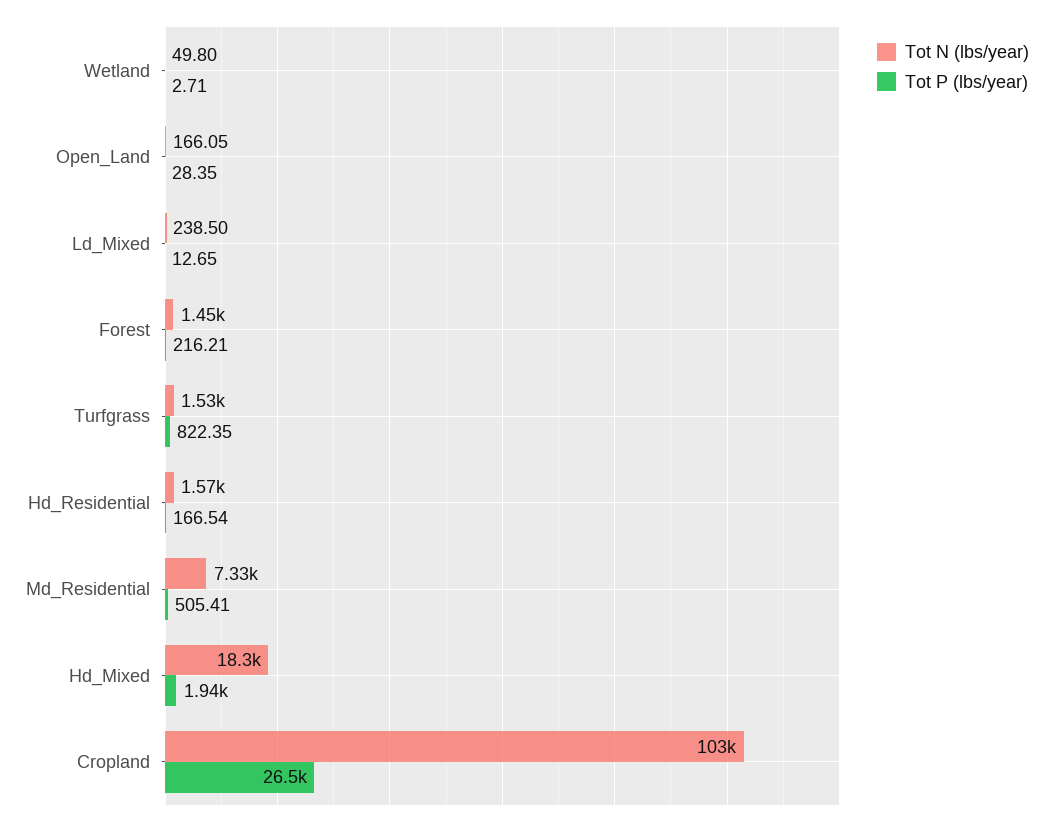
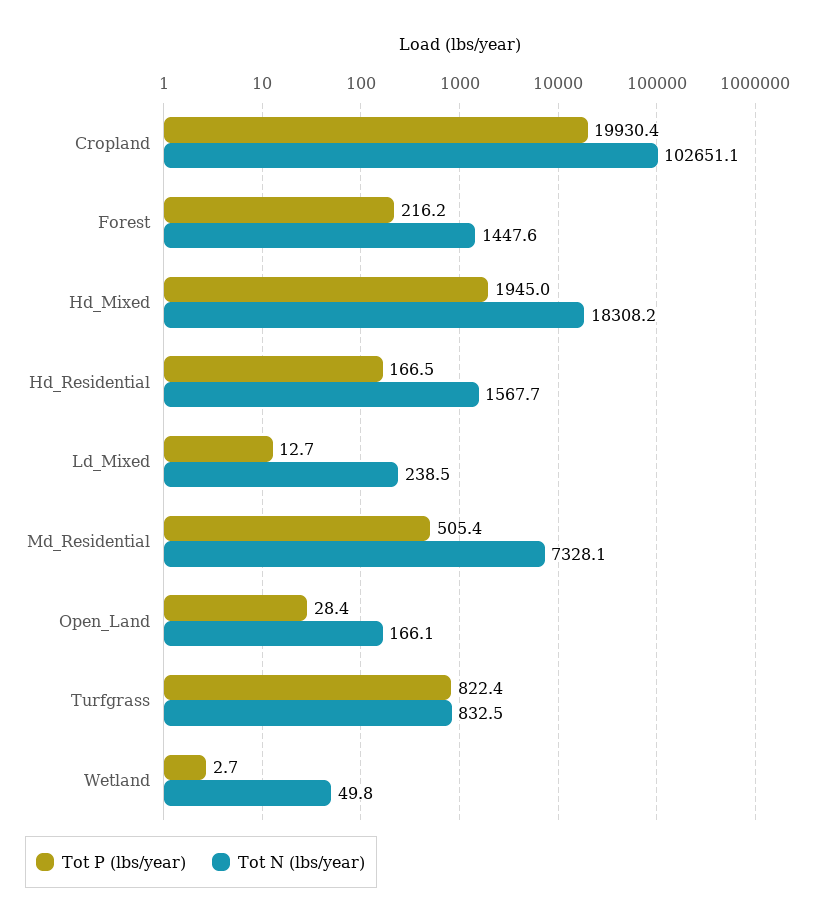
Tot N (lbs/year), Turfgrass: 1530 -> 832.5
Tot P (lbs/year), Cropland: 26500 -> 19930.4

